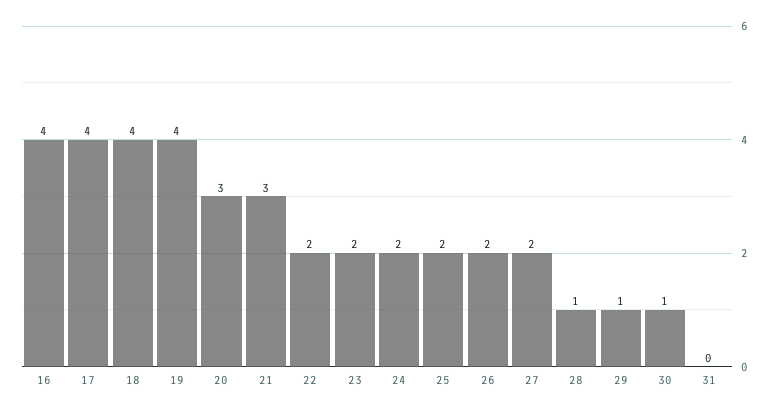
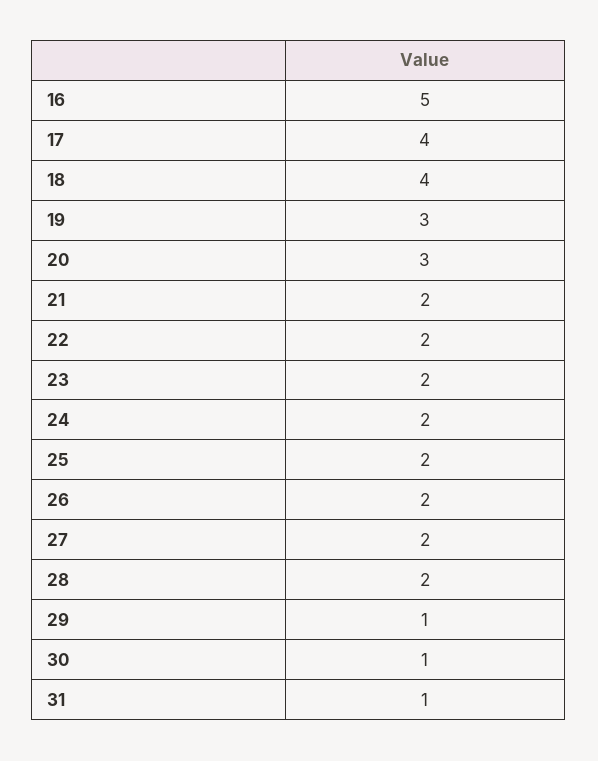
16: 4 -> 5
19: 4 -> 3
21: 3 -> 2
28: 1 -> 2
31: 0 -> 1

